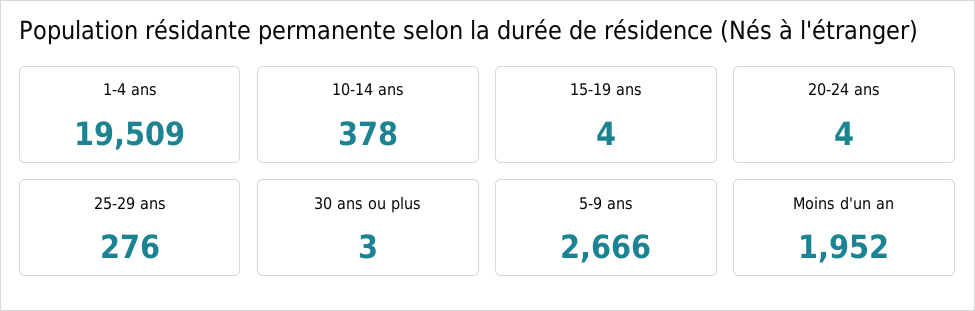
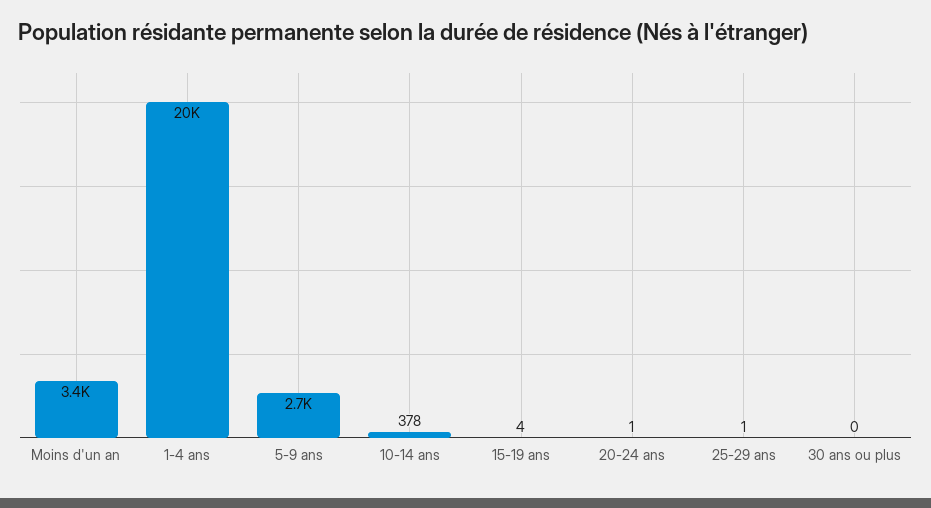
20-24 ans: 4 -> 1
25-29 ans: 276 -> 1
30 ans ou plus: 3 -> 0
Moins d'un an: 1952 -> 3400

